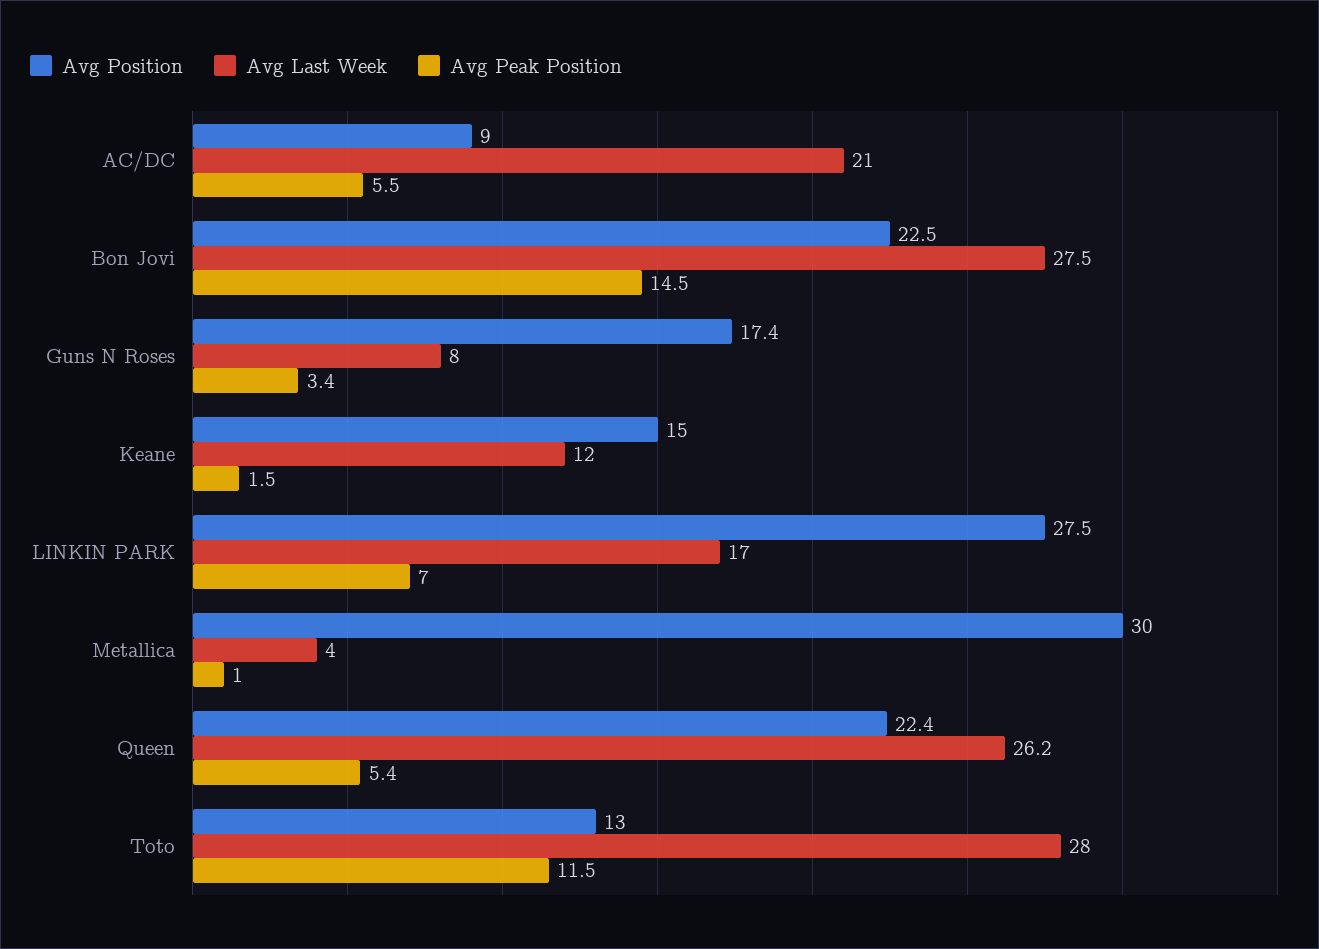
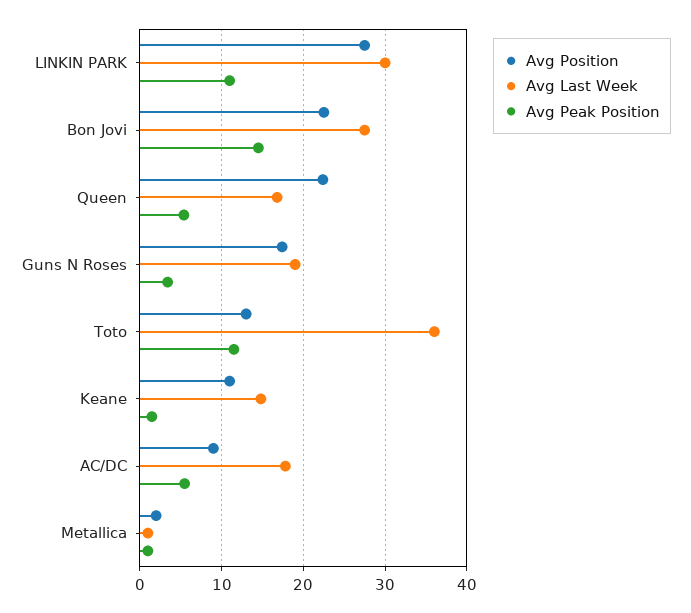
Avg Last Week, AC/DC: 21 -> 18
Avg Last Week, Guns N Roses: 8 -> 19
Avg Position, Keane: 15 -> 11
Avg Last Week, Keane: 12 -> 15
Avg Last Week, LINKIN PARK: 17 -> 30
Avg Peak Position, LINKIN PARK: 7 -> 11
Avg Position, Metallica: 30 -> 2
Avg Last Week, Metallica: 4 -> 1
Avg Last Week, Queen: 26.2 -> 17
Avg Last Week, Toto: 28 -> 36

